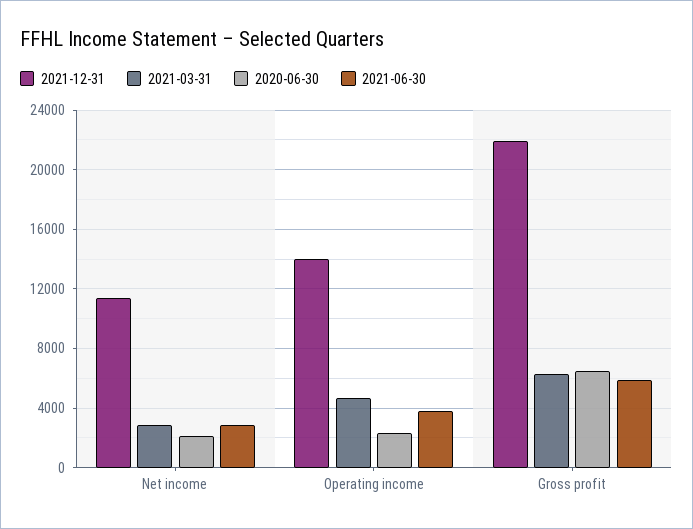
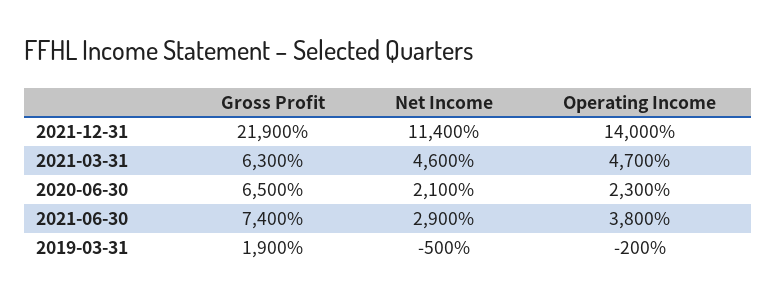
2021-03-31, Net income: 3000 -> 4600
2021-06-30, Gross profit: 6000 -> 7400
2019-03-31, Gross profit: none -> 1900
2019-03-31, Net income: none -> -500
2019-03-31, Operating income: none -> -200

